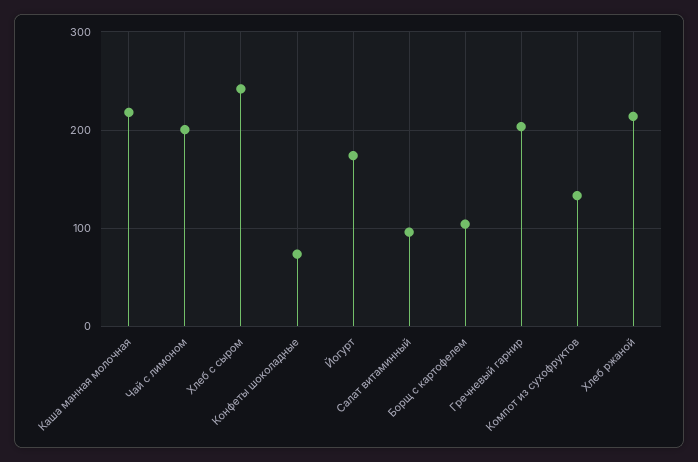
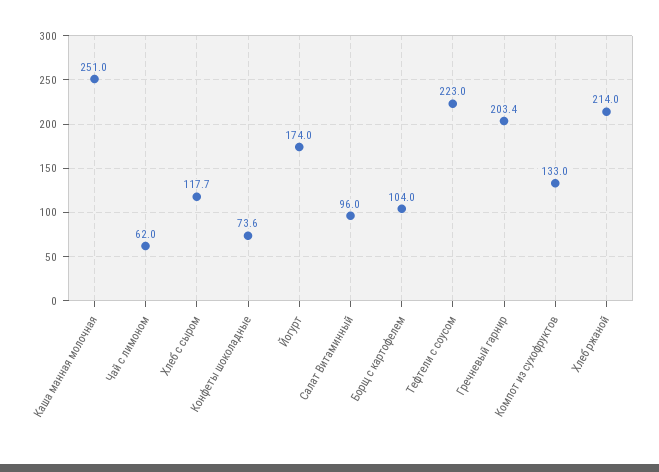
Каша манная молочная: 220 -> 251
Чай с лимоном: 200 -> 62
Хлеб с сыром: 240 -> 117.7
Тефтели с соусом: none -> 223

